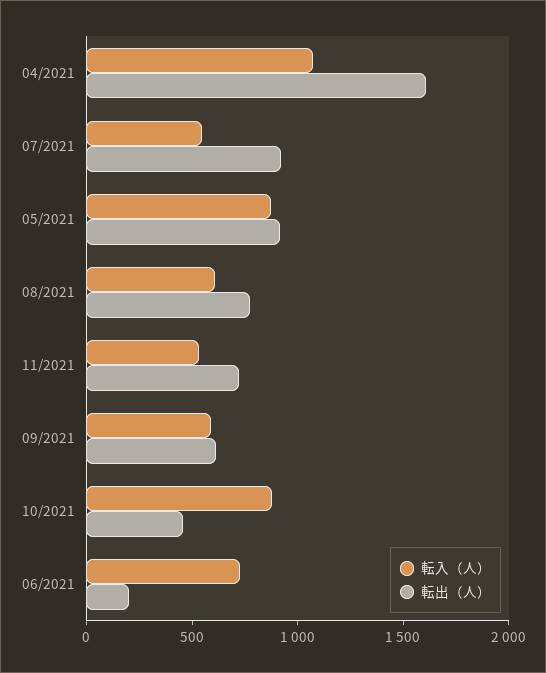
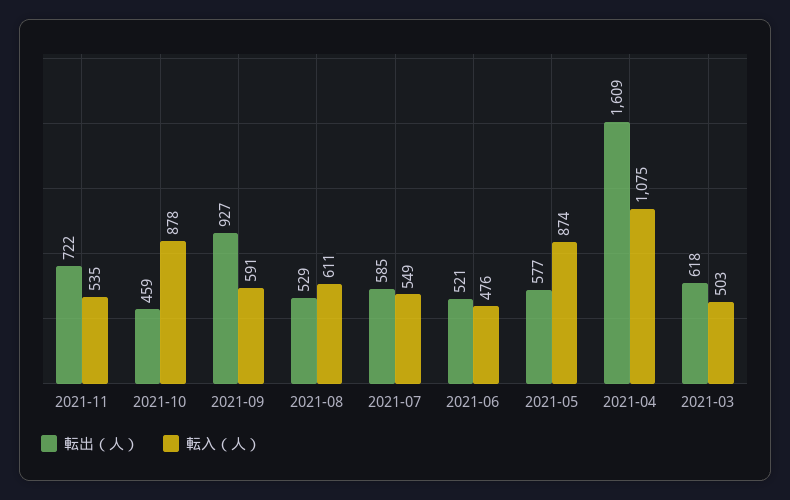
転出（人）, 07/2021: 900 -> 585
転出（人）, 05/2021: 900 -> 577
転出（人）, 08/2021: 800 -> 529
転出（人）, 09/2021: 600 -> 927
転入（人）, 06/2021: 700 -> 476
転出（人）, 06/2021: 200 -> 521
転出（人）, 2021-03: none -> 618
転入（人）, 2021-03: none -> 503

